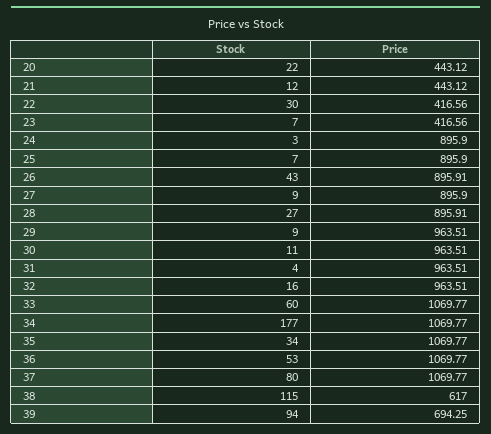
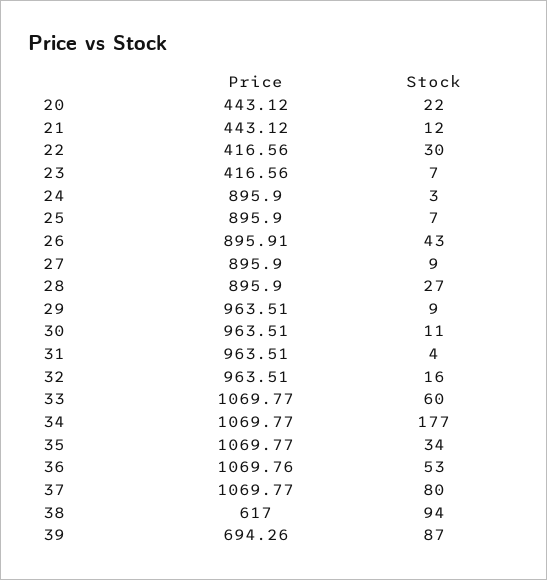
Price, 28: 895.91 -> 895.9
Price, 36: 1069.77 -> 1069.76
Stock, 38: 115 -> 94
Stock, 39: 94 -> 87
Price, 39: 694.25 -> 694.26

